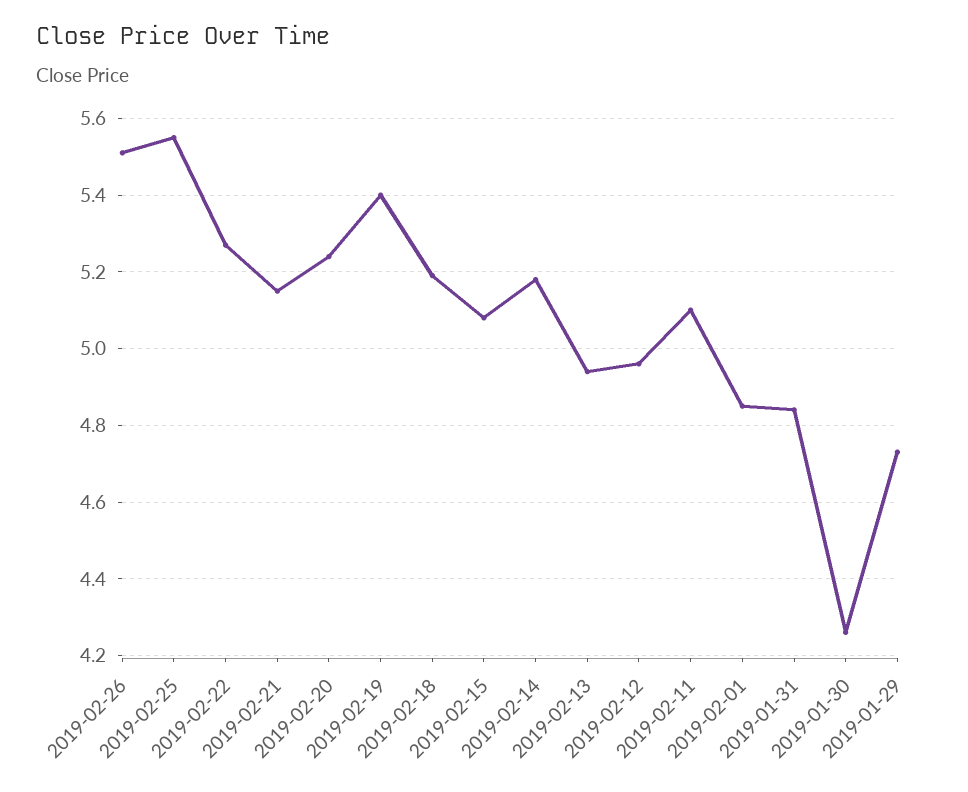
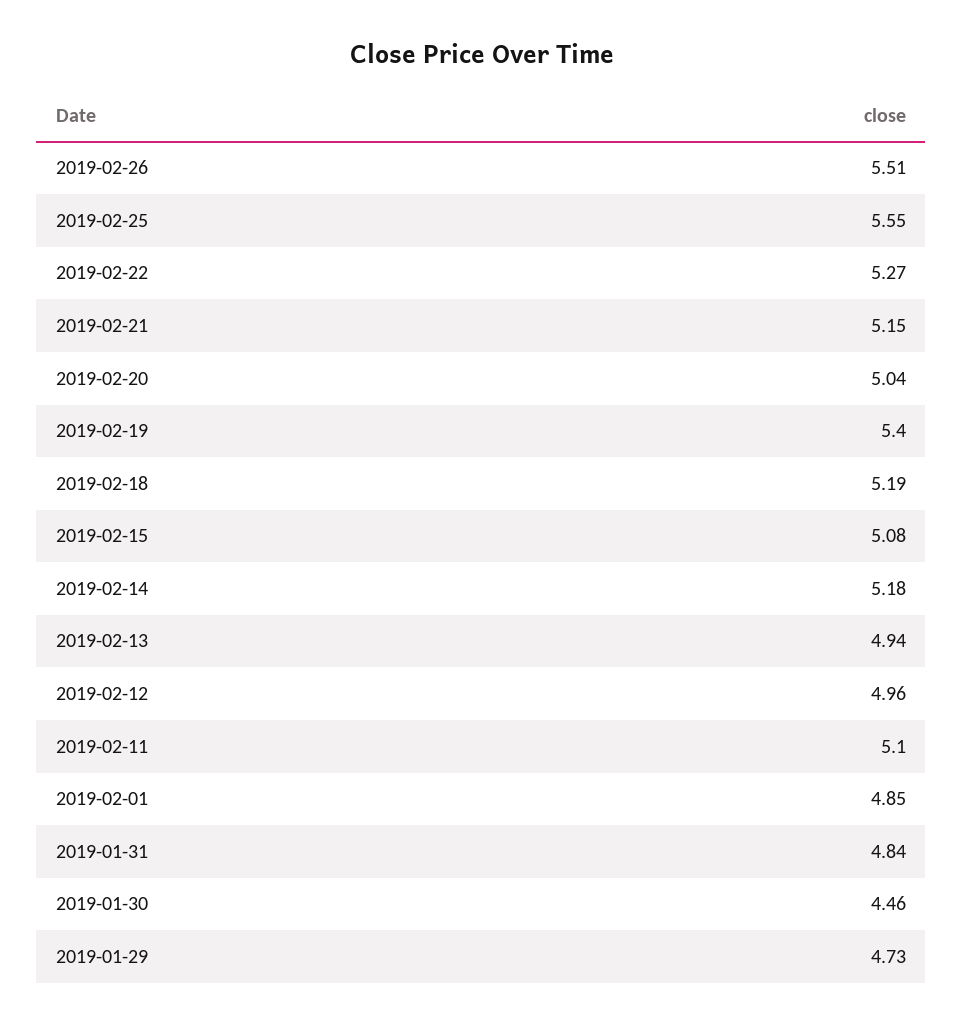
2019-02-20: 5.25 -> 5.04
2019-01-30: 4.25 -> 4.46

